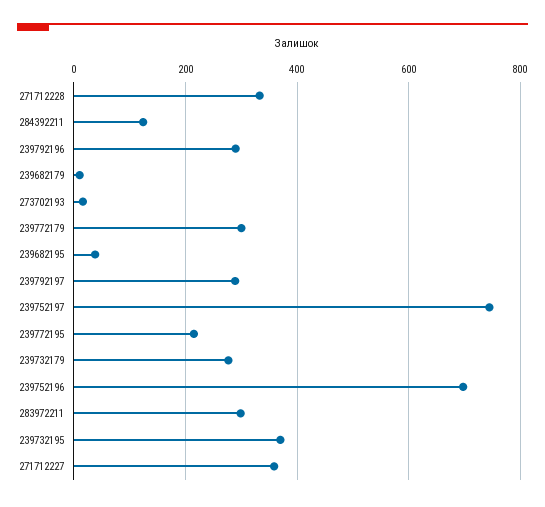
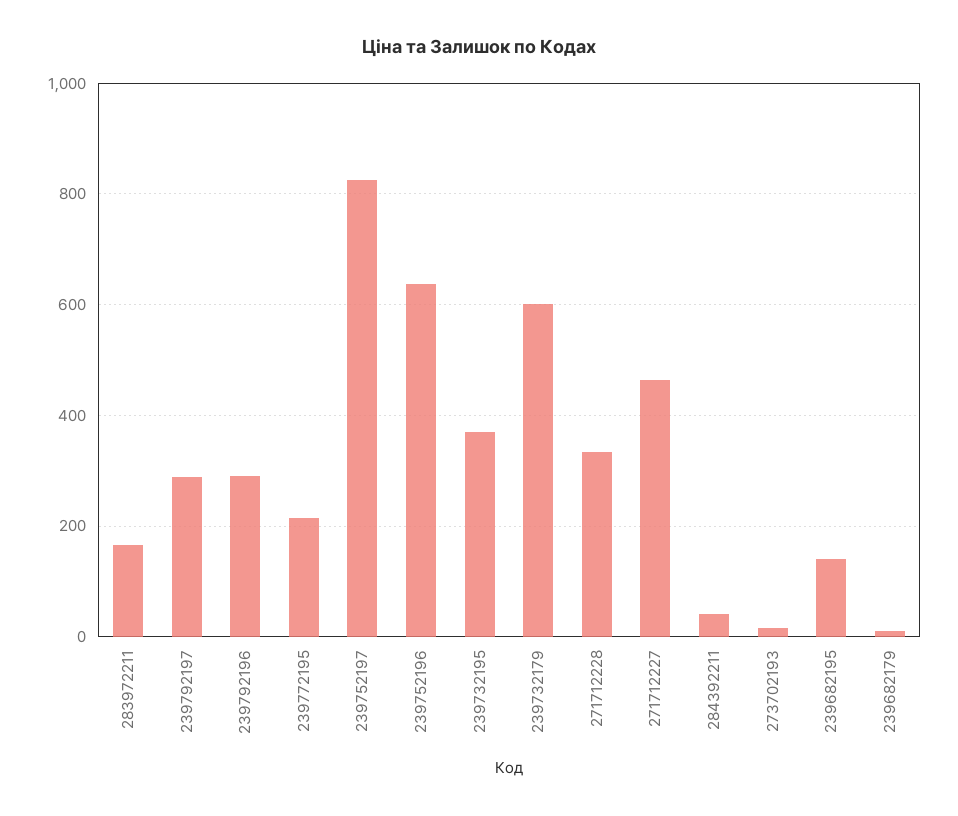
284392211: 120 -> 40
239772179: 300 -> none
239682195: 40 -> 140
239752197: 740 -> 820
239732179: 280 -> 600
239752196: 700 -> 640
283972211: 300 -> 160
271712227: 360 -> 460

